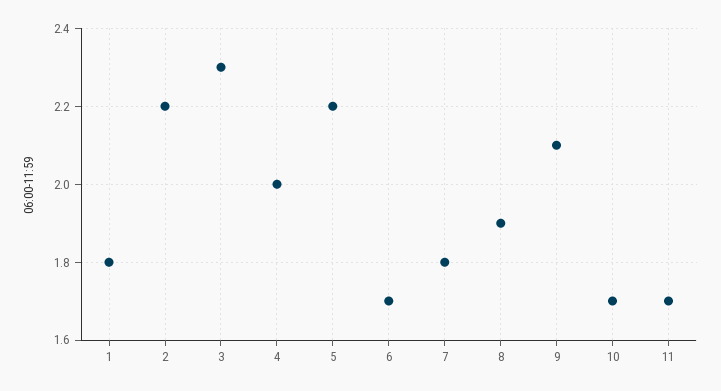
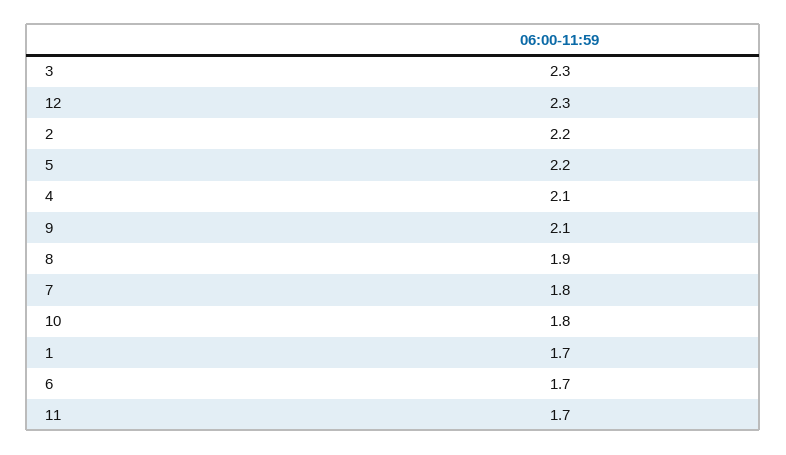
1: 1.8 -> 1.7
4: 2 -> 2.1
10: 1.7 -> 1.8
12: none -> 2.3

